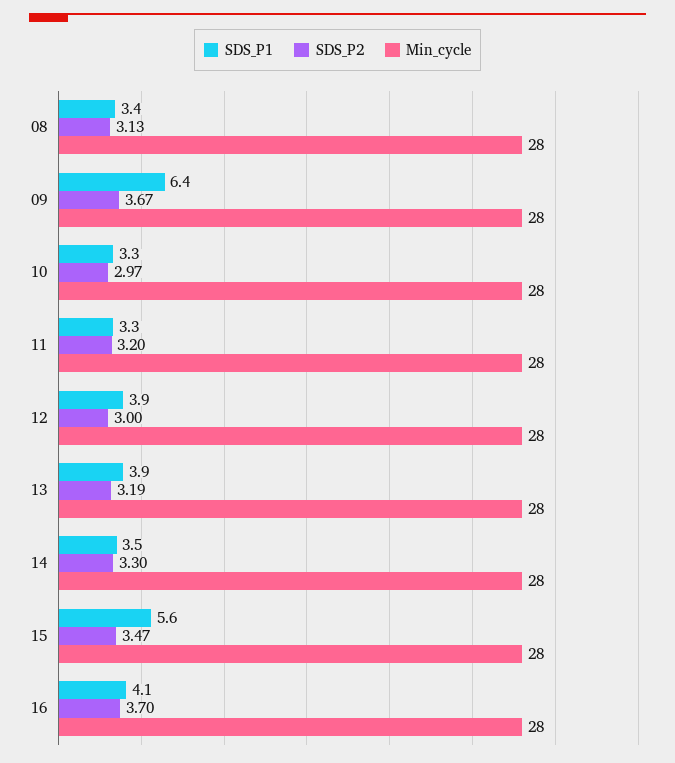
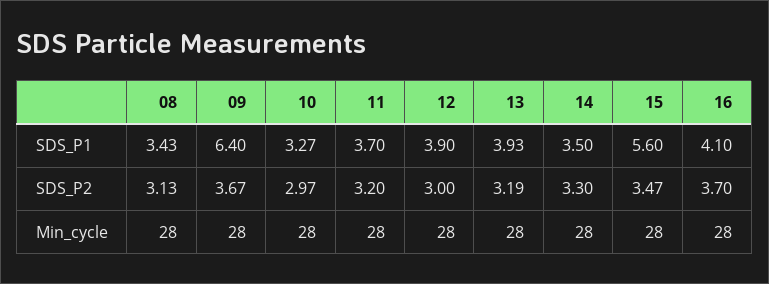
SDS_P1, 11: 3.3 -> 3.7

